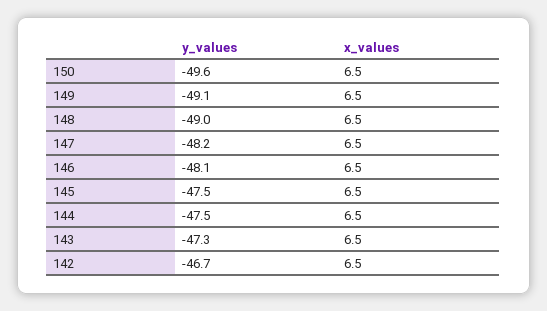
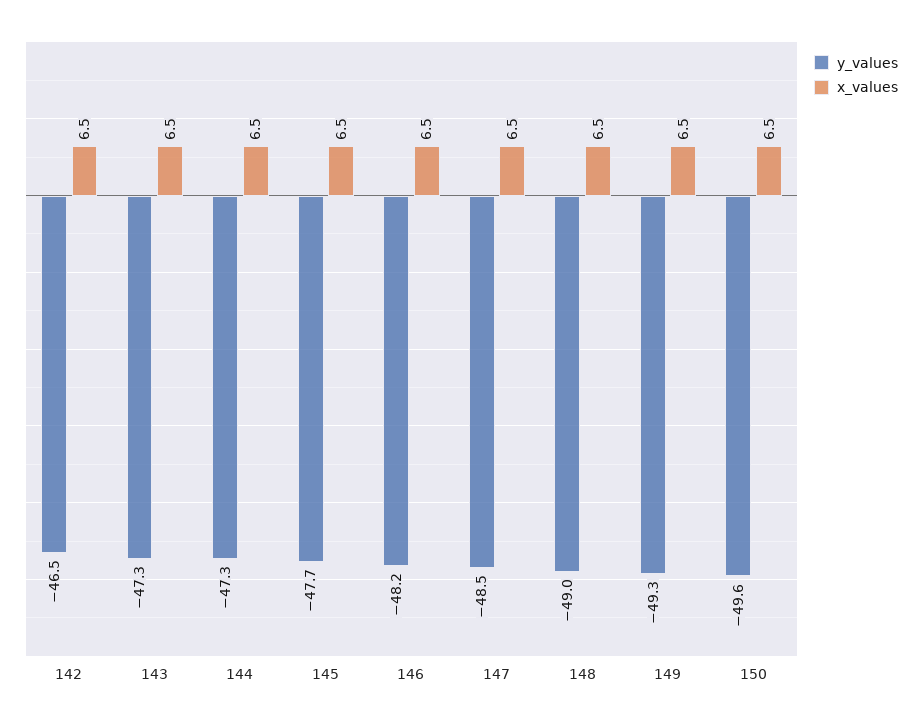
y_values, 149: -49.1 -> -49.3
y_values, 147: -48.2 -> -48.5
y_values, 146: -48.1 -> -48.2
y_values, 145: -47.5 -> -47.7
y_values, 144: -47.5 -> -47.3
y_values, 142: -46.7 -> -46.5

